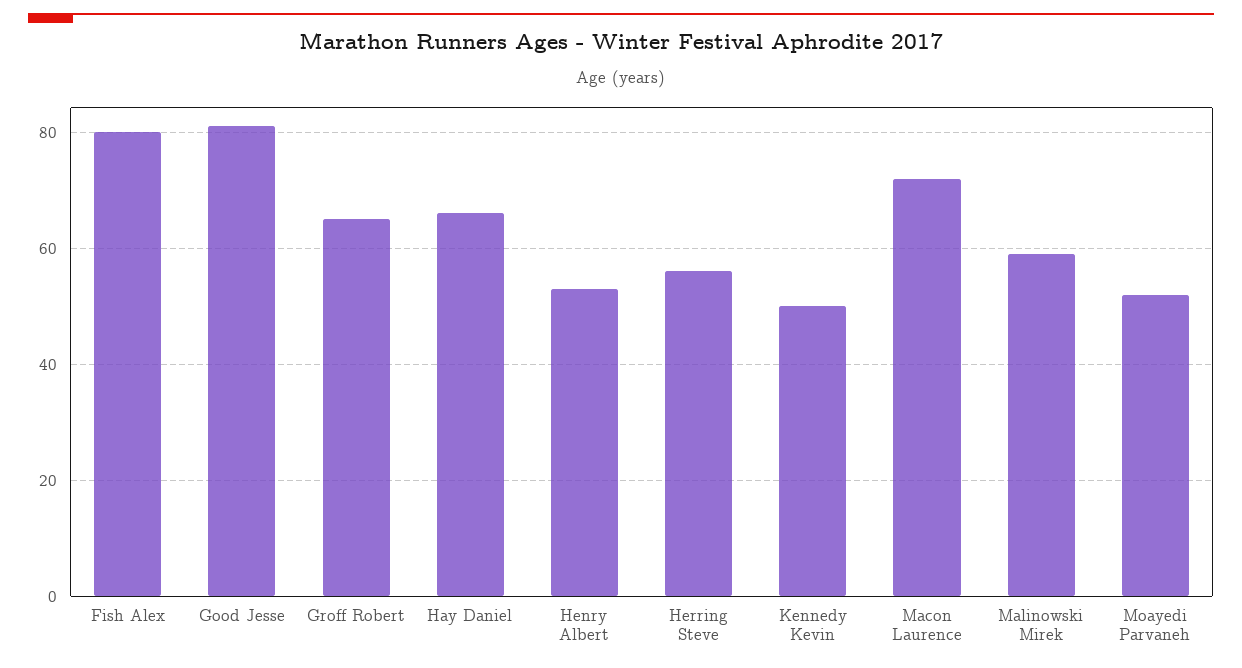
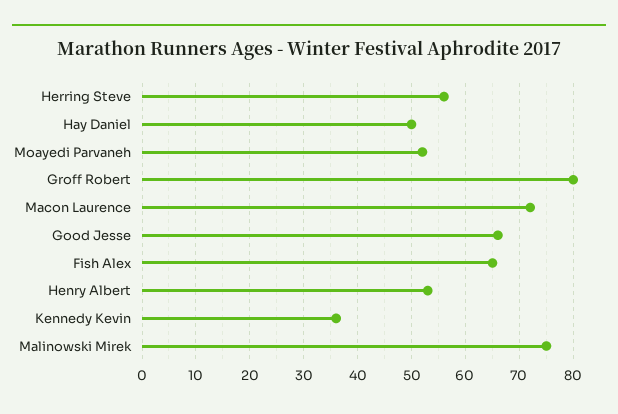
Fish Alex: 80 -> 65
Good Jesse: 80 -> 65
Groff Robert: 65 -> 80
Hay Daniel: 65 -> 50
Kennedy Kevin: 50 -> 35
Malinowski Mirek: 60 -> 75

